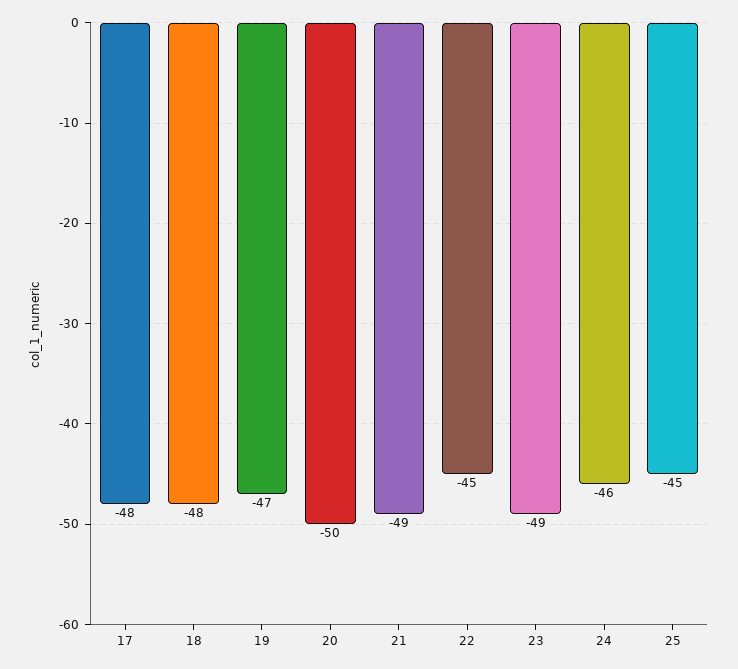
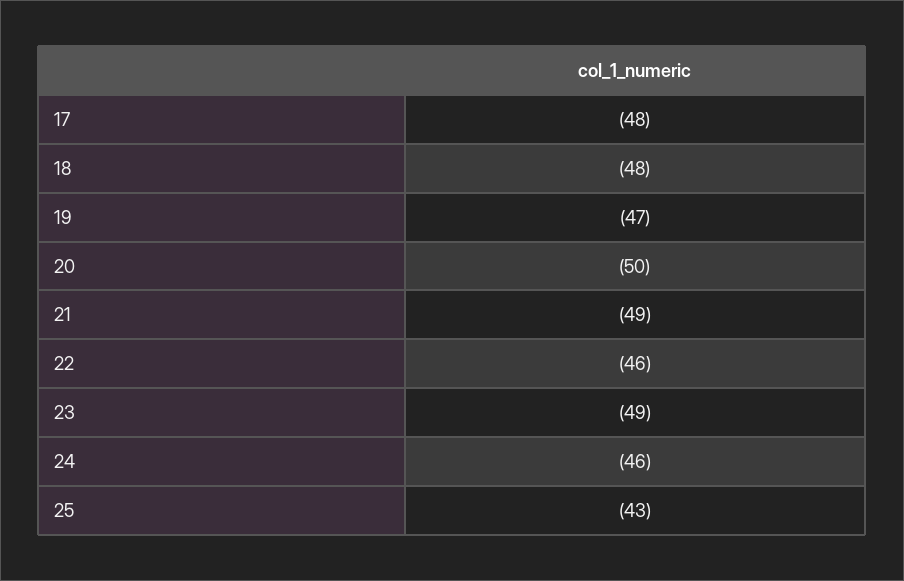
22: -45 -> -46
25: -45 -> -43

